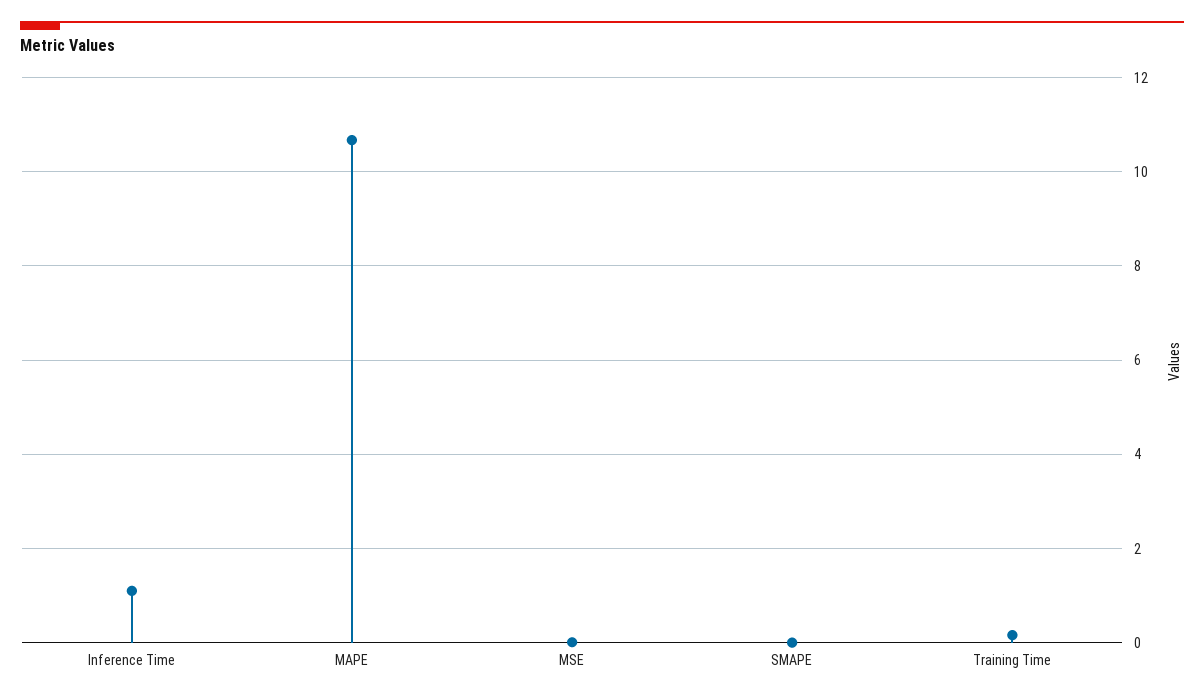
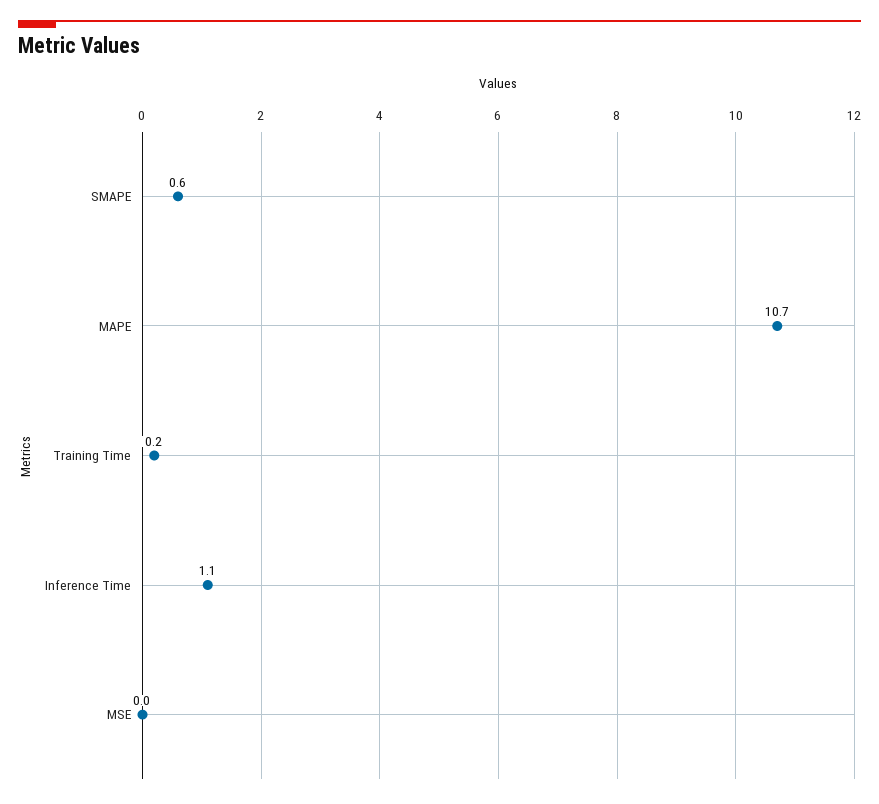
SMAPE: 0 -> 0.6

